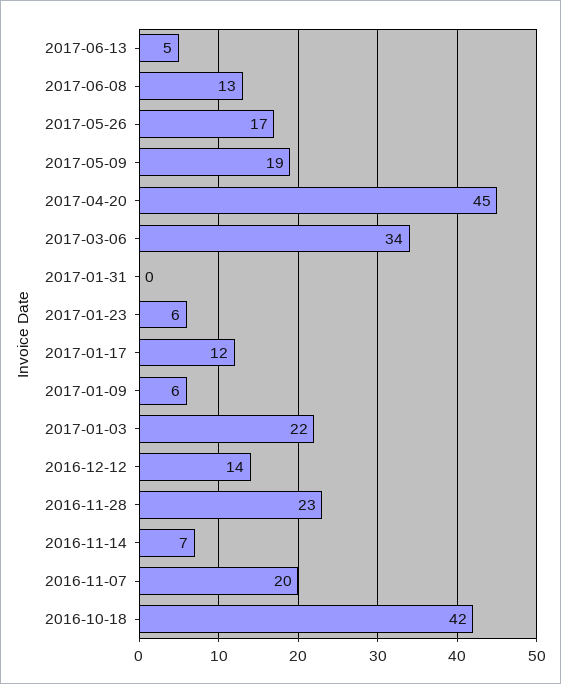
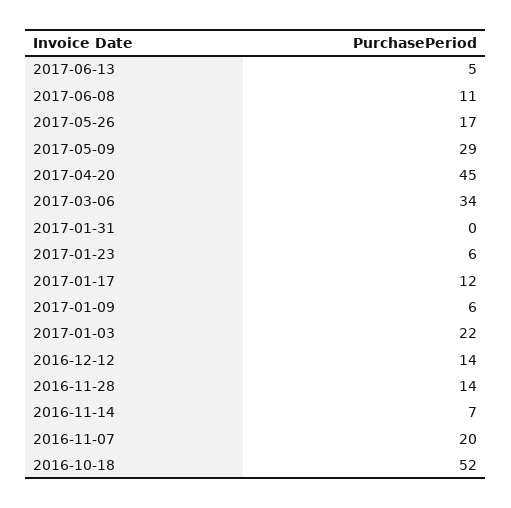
2017-06-08: 13 -> 11
2017-05-09: 19 -> 29
2016-11-28: 23 -> 14
2016-10-18: 42 -> 52

